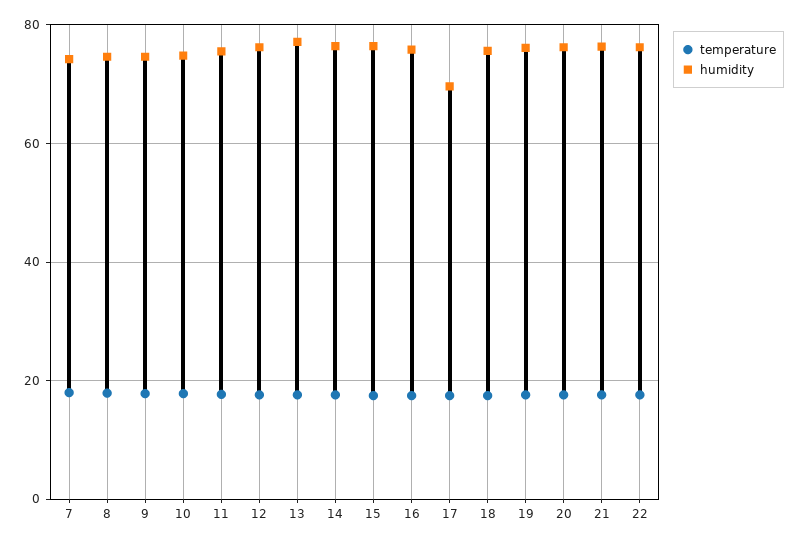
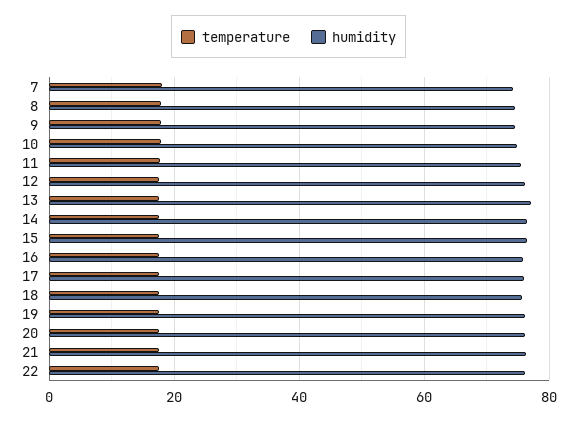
humidity, 17: 70 -> 76

